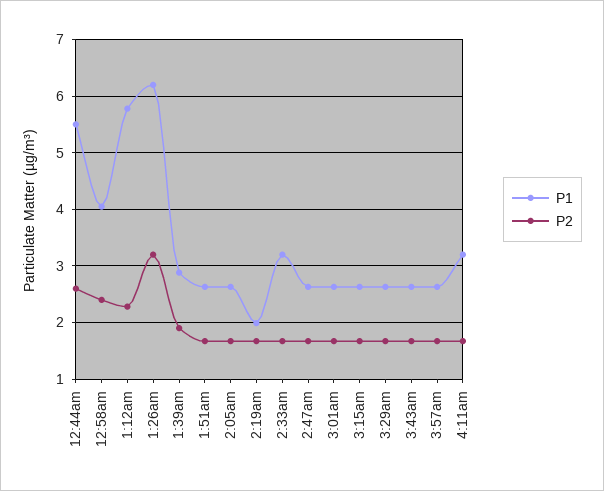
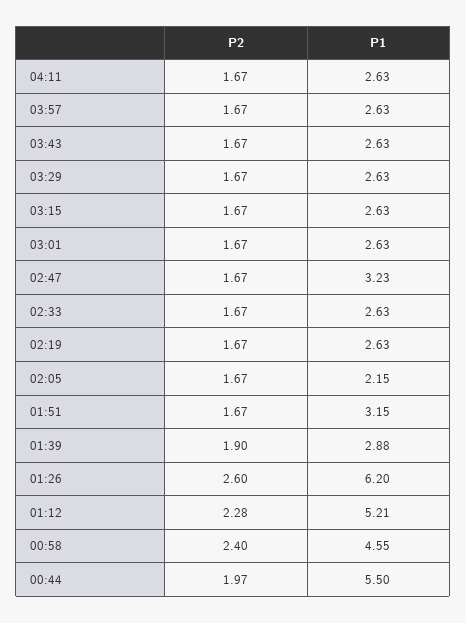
P2, 12:44am: 2.6 -> 1.97
P1, 12:58am: 4 -> 4.55
P1, 1:12am: 5.8 -> 5.21
P2, 1:26am: 3.2 -> 2.6
P1, 1:51am: 2.6 -> 3.15
P1, 2:05am: 2.6 -> 2.15
P1, 2:19am: 2 -> 2.63
P1, 2:33am: 3.2 -> 2.63
P1, 2:47am: 2.6 -> 3.23
P1, 4:11am: 3.2 -> 2.63

